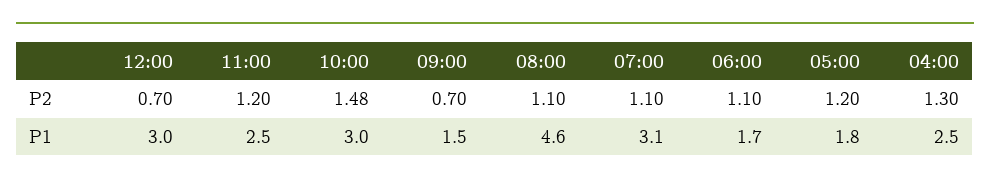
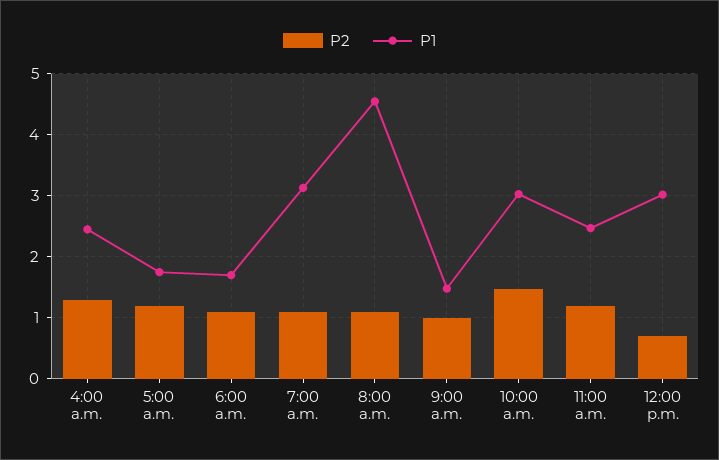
P2, 09:00: 0.7 -> 1

